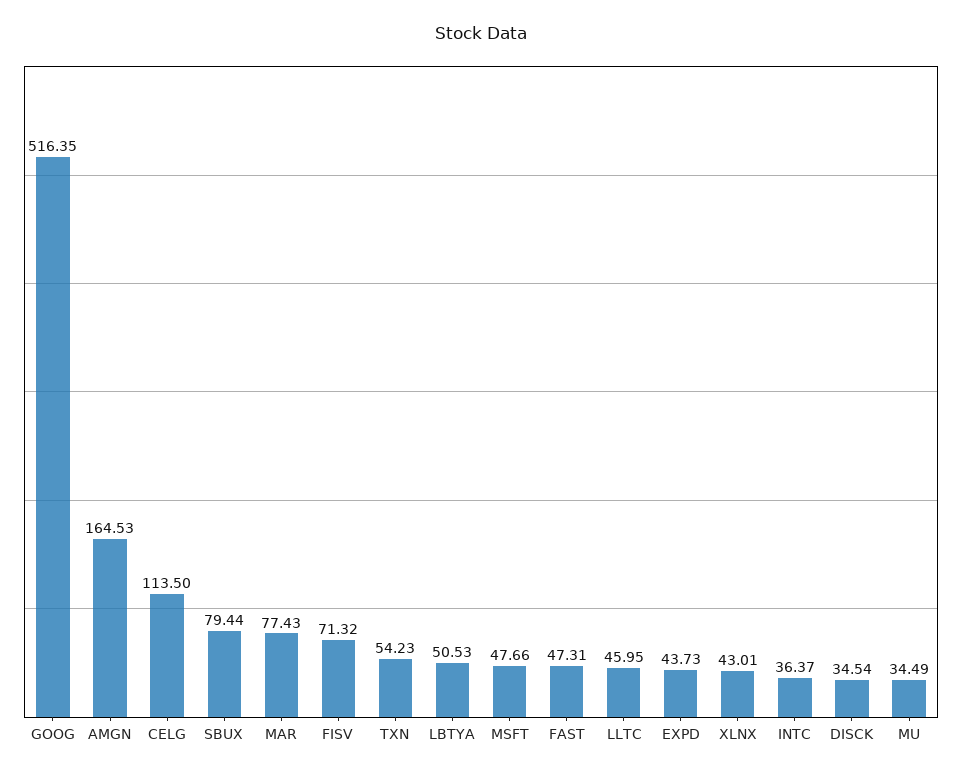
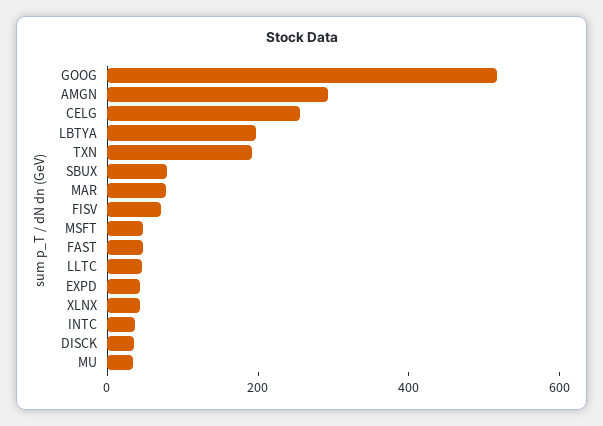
AMGN: 164.53 -> 300
CELG: 113.5 -> 250
TXN: 54.23 -> 200
LBTYA: 50.53 -> 200

